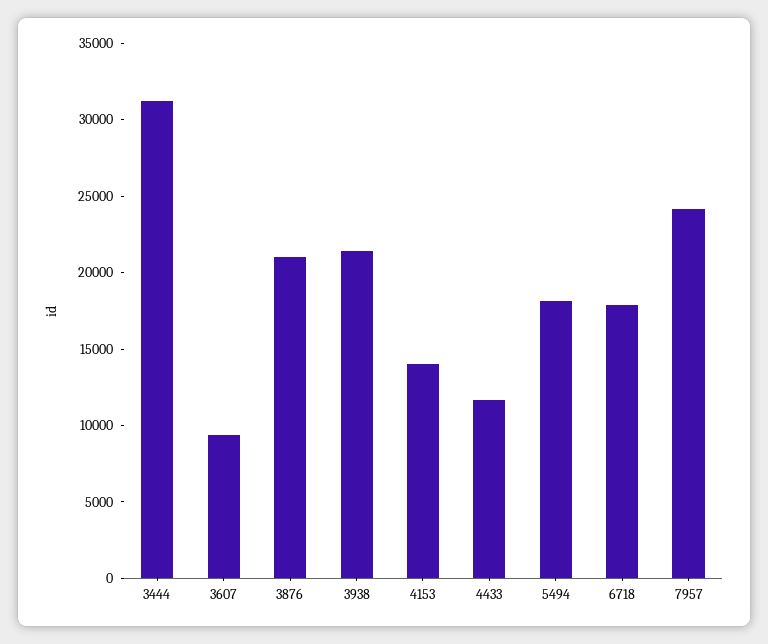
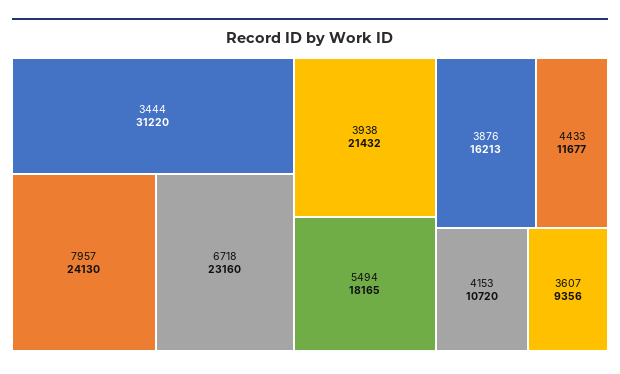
3876: 21000 -> 16213
4153: 14000 -> 10720
6718: 18000 -> 23160

